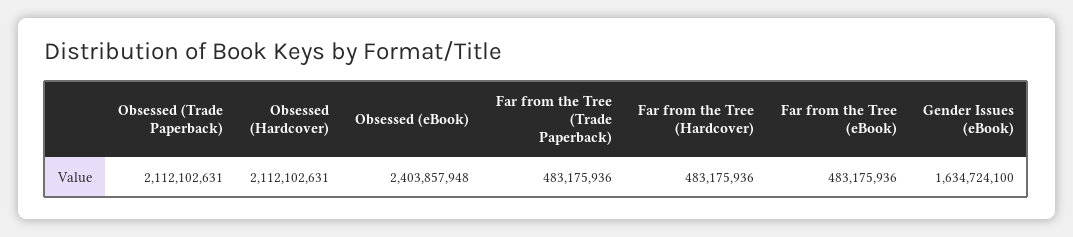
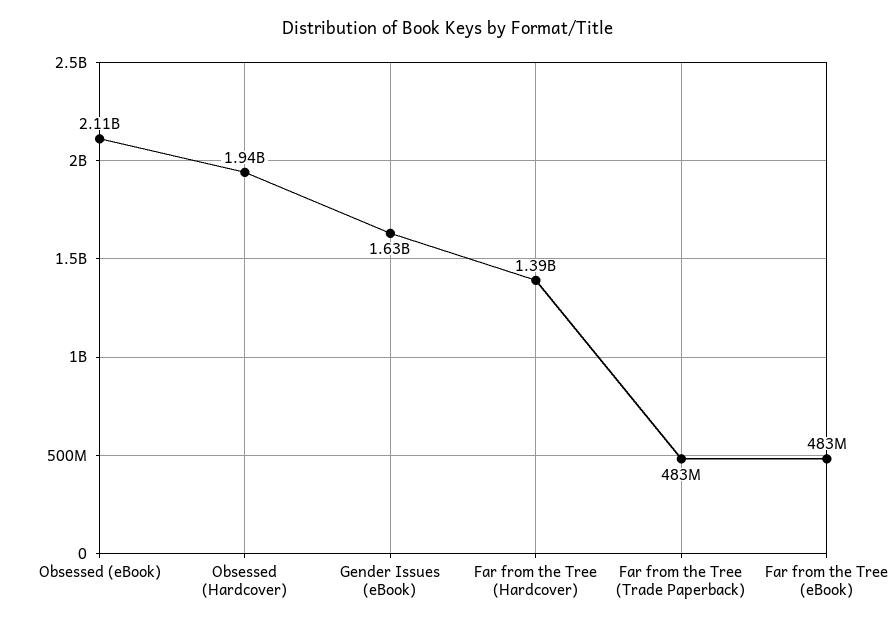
Obsessed (Trade Paperback): 2112102631 -> none
Obsessed (Hardcover): 2112102631 -> 1940000000
Obsessed (eBook): 2403857948 -> 2110000000
Far from the Tree (Hardcover): 483175936 -> 1390000000

